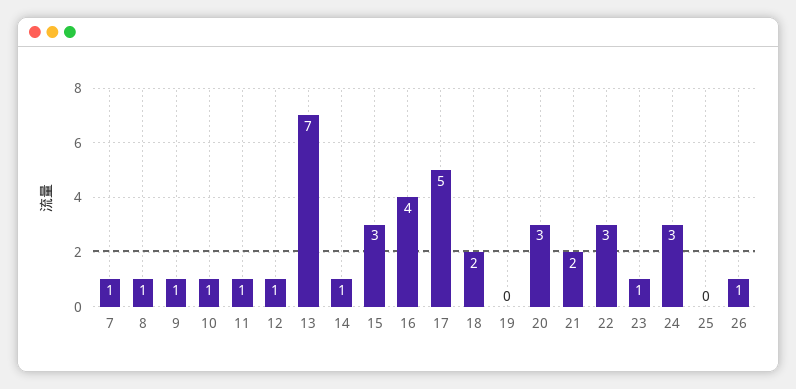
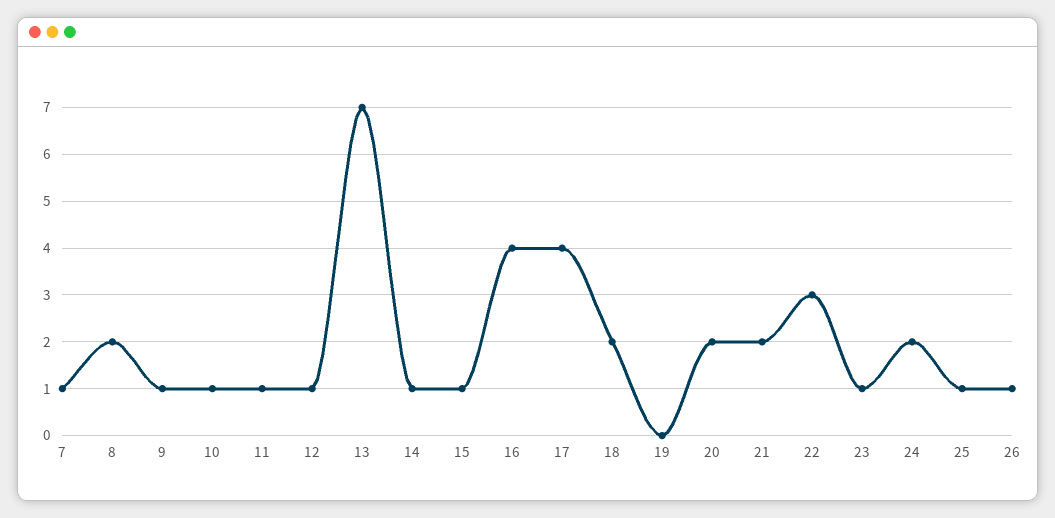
8: 1 -> 2
15: 3 -> 1
17: 5 -> 4
20: 3 -> 2
24: 3 -> 2
25: 0 -> 1

